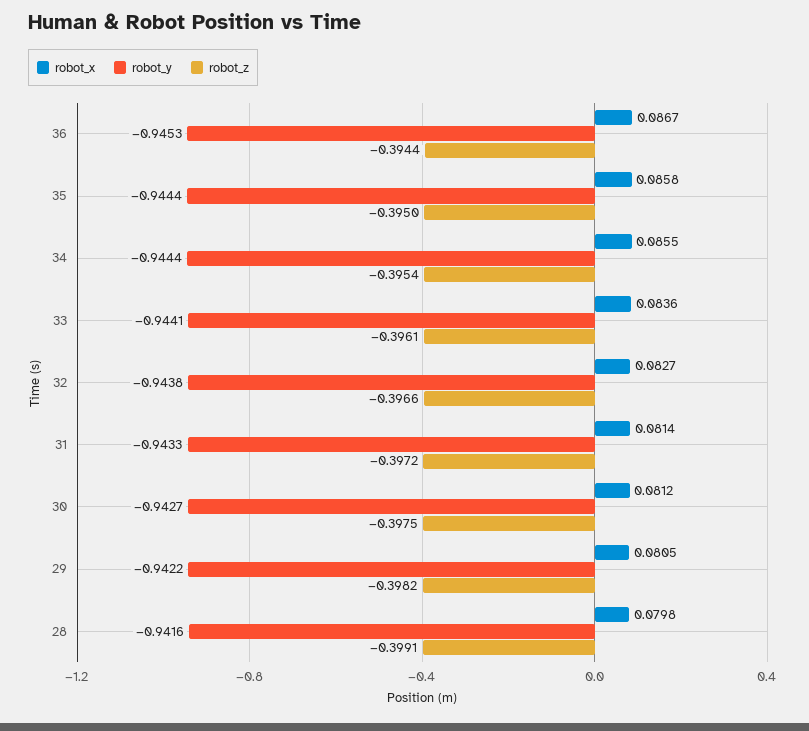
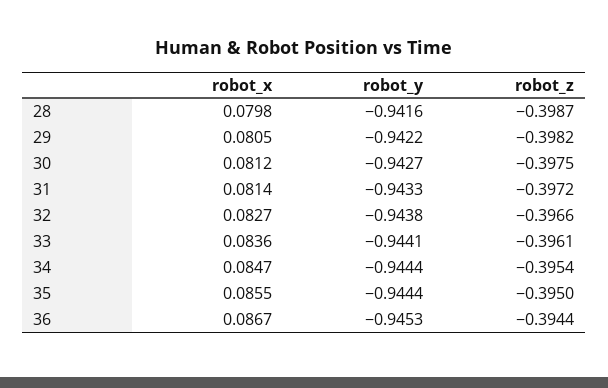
robot_x, 35: 0.0858 -> 0.0855
robot_x, 34: 0.0855 -> 0.0847
robot_z, 28: -0.3991 -> -0.3987

